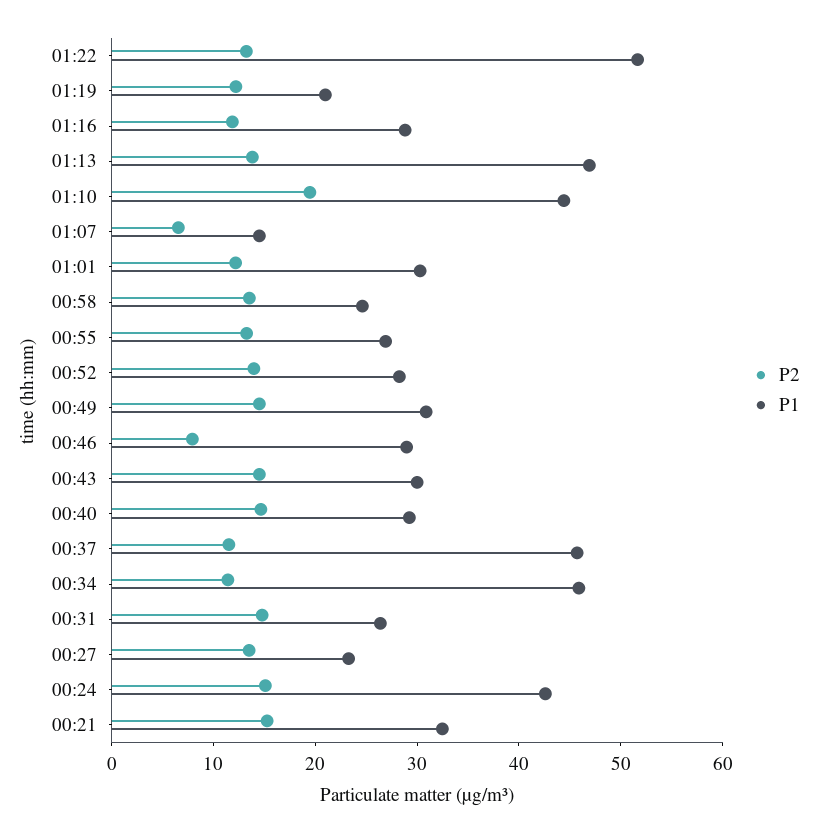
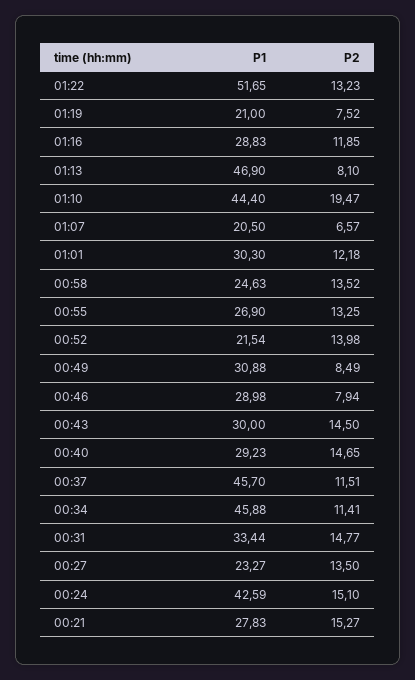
P2, 01:19: 12 -> 7.52
P2, 01:13: 14 -> 8.1
P1, 01:07: 14 -> 20.5
P1, 00:52: 28 -> 21.54
P2, 00:49: 14 -> 8.49
P1, 00:31: 26 -> 33.44
P1, 00:21: 32 -> 27.83

